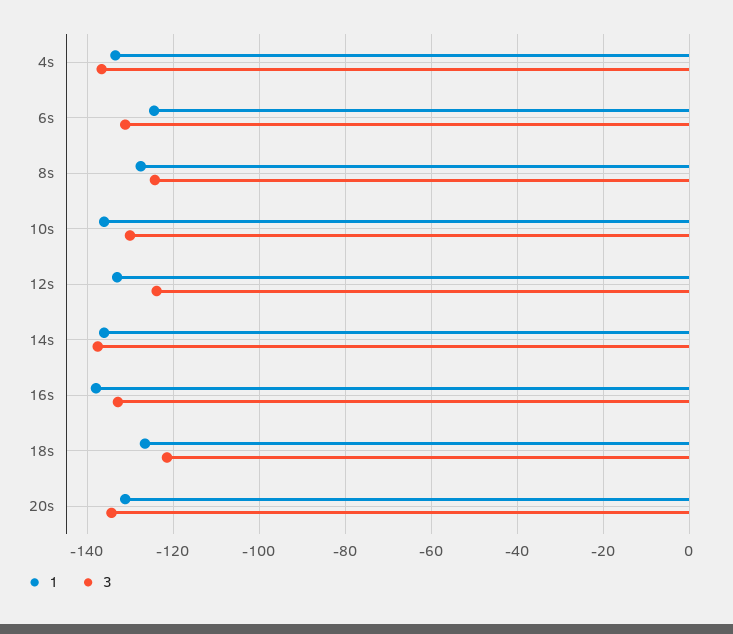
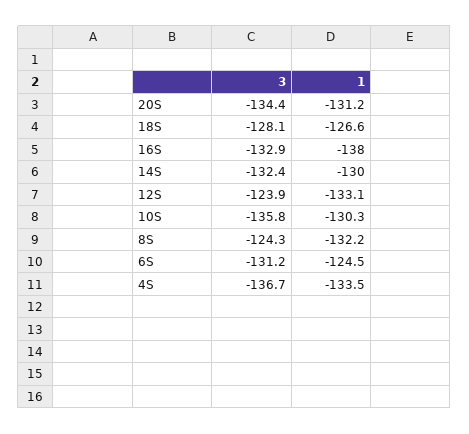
1, 8s: -128 -> -132.2
1, 10s: -136 -> -130.3
3, 10s: -130 -> -135.8
1, 14s: -136 -> -130
3, 14s: -138 -> -132.4
3, 18s: -122 -> -128.1

